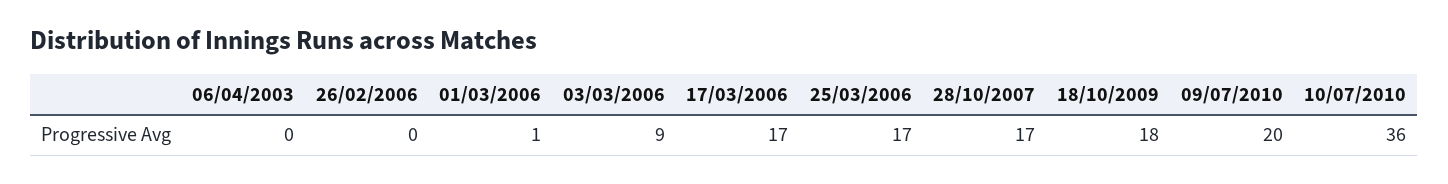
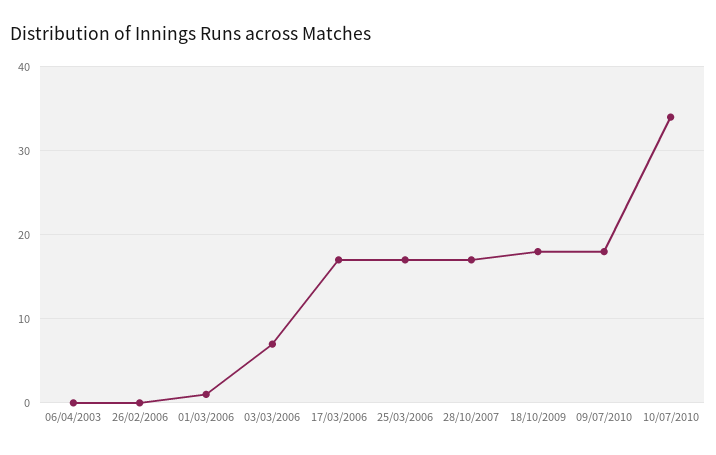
03/03/2006: 9 -> 7
09/07/2010: 20 -> 18
10/07/2010: 36 -> 34

